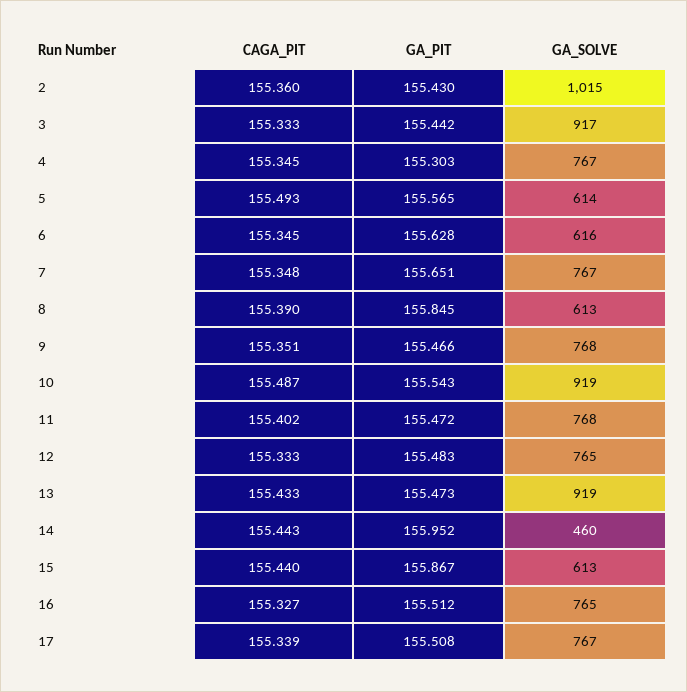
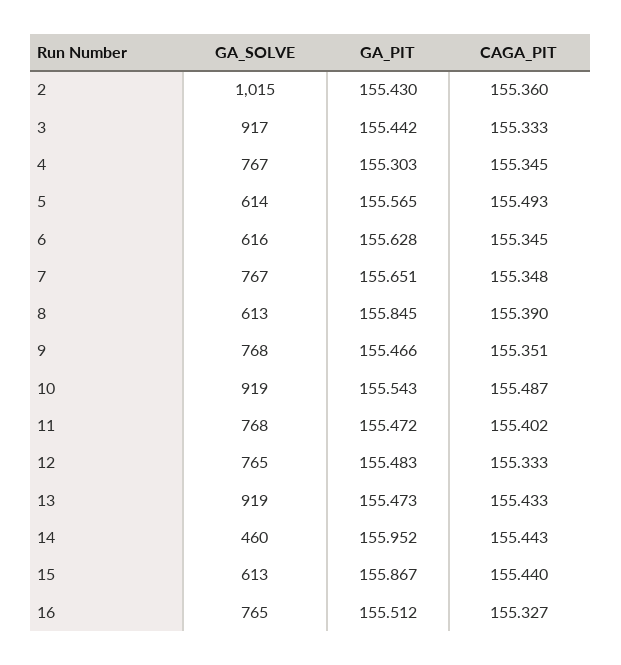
CAGA_PIT, 17: 155.339 -> none
GA_PIT, 17: 155.508 -> none
GA_SOLVE, 17: 767 -> none

